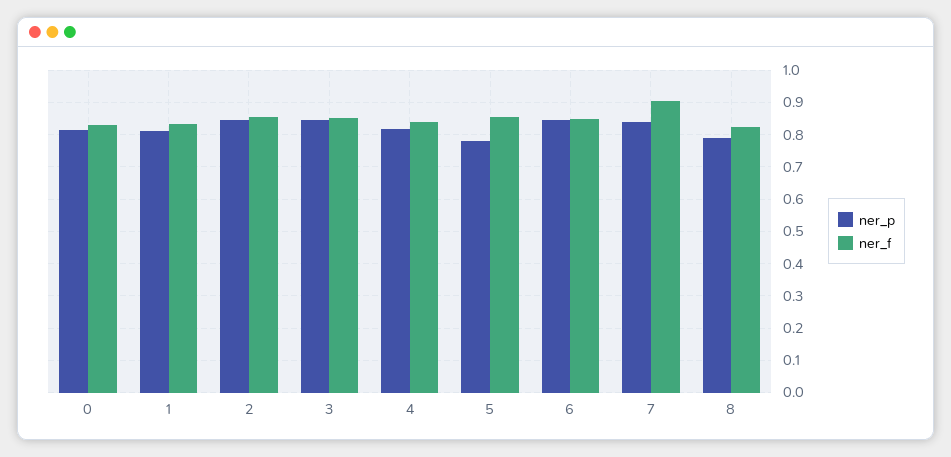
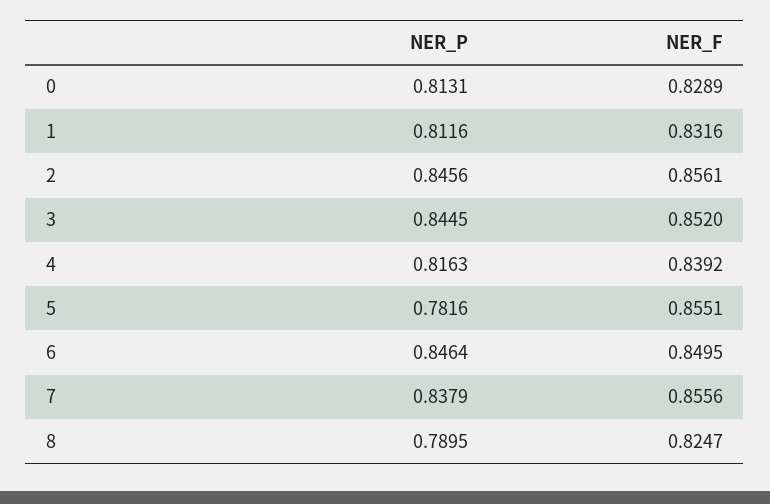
ner_f, 7: 0.9 -> 0.8556

